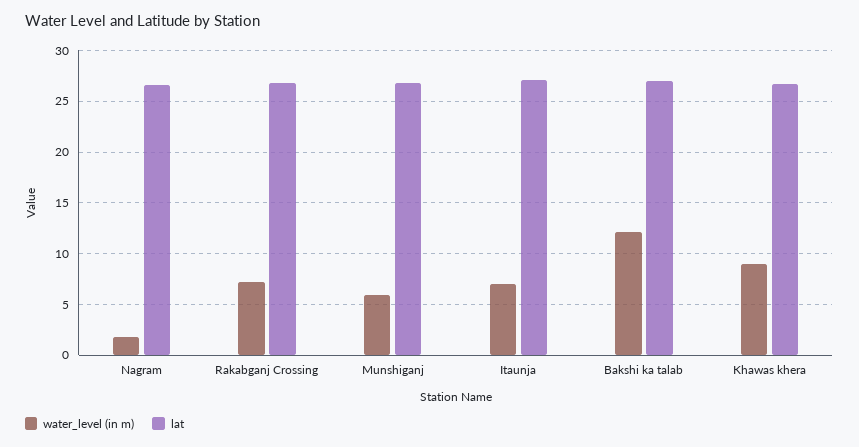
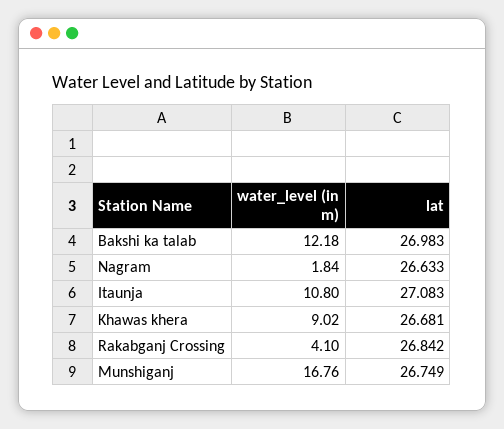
water_level (in m), Rakabganj Crossing: 7 -> 4.1
water_level (in m), Munshiganj: 6 -> 16.76
water_level (in m), Itaunja: 7 -> 10.8

